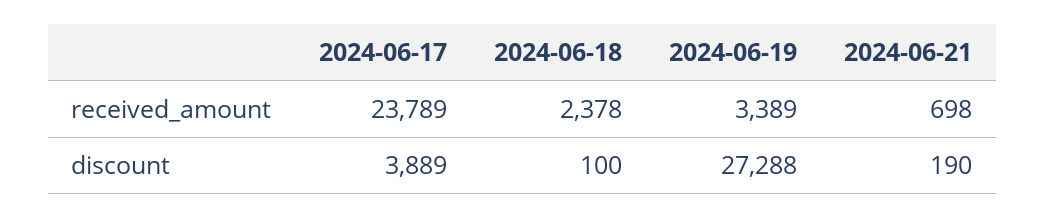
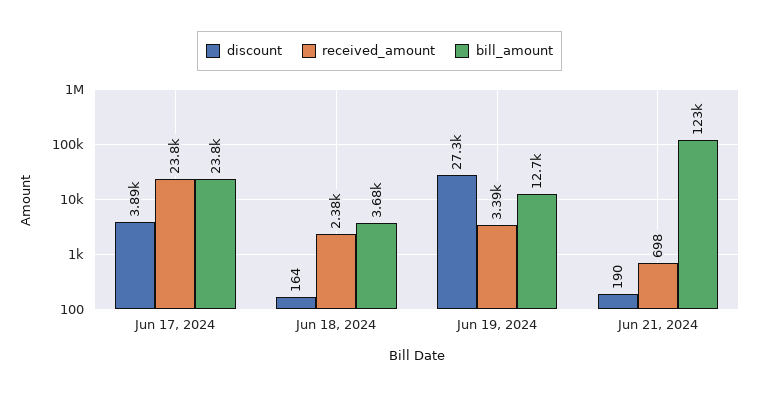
discount, 2024-06-18: 100 -> 164
bill_amount, 2024-06-17: none -> 23800
bill_amount, 2024-06-18: none -> 3680
bill_amount, 2024-06-19: none -> 12700
bill_amount, 2024-06-21: none -> 123000

